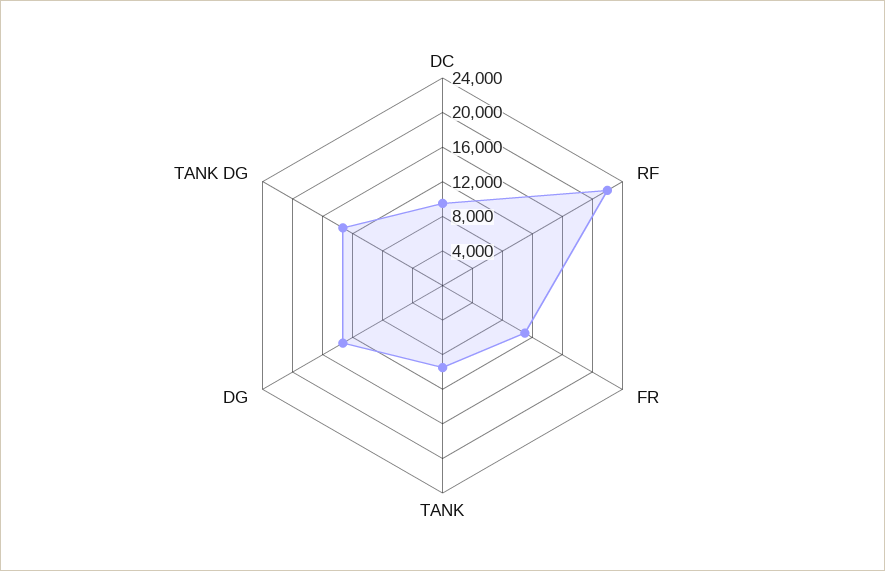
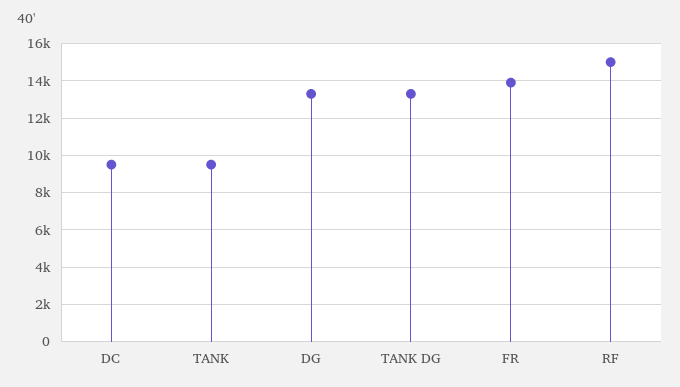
RF: 22000 -> 15000
FR: 11000 -> 14000

